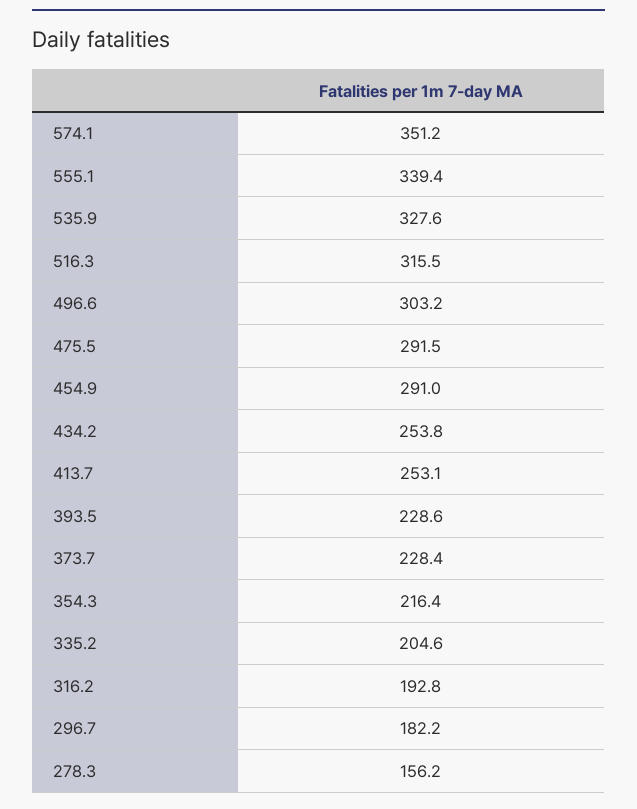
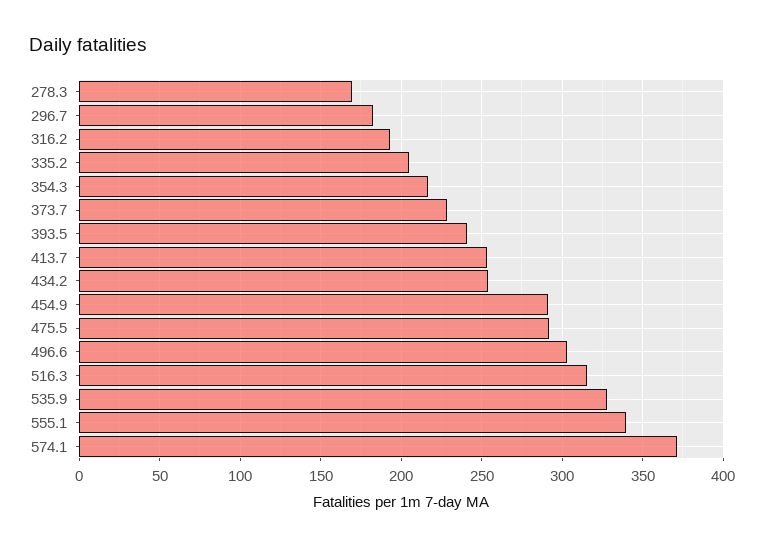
574.1: 351.2 -> 370
393.5: 228.6 -> 240
278.3: 156.2 -> 170

